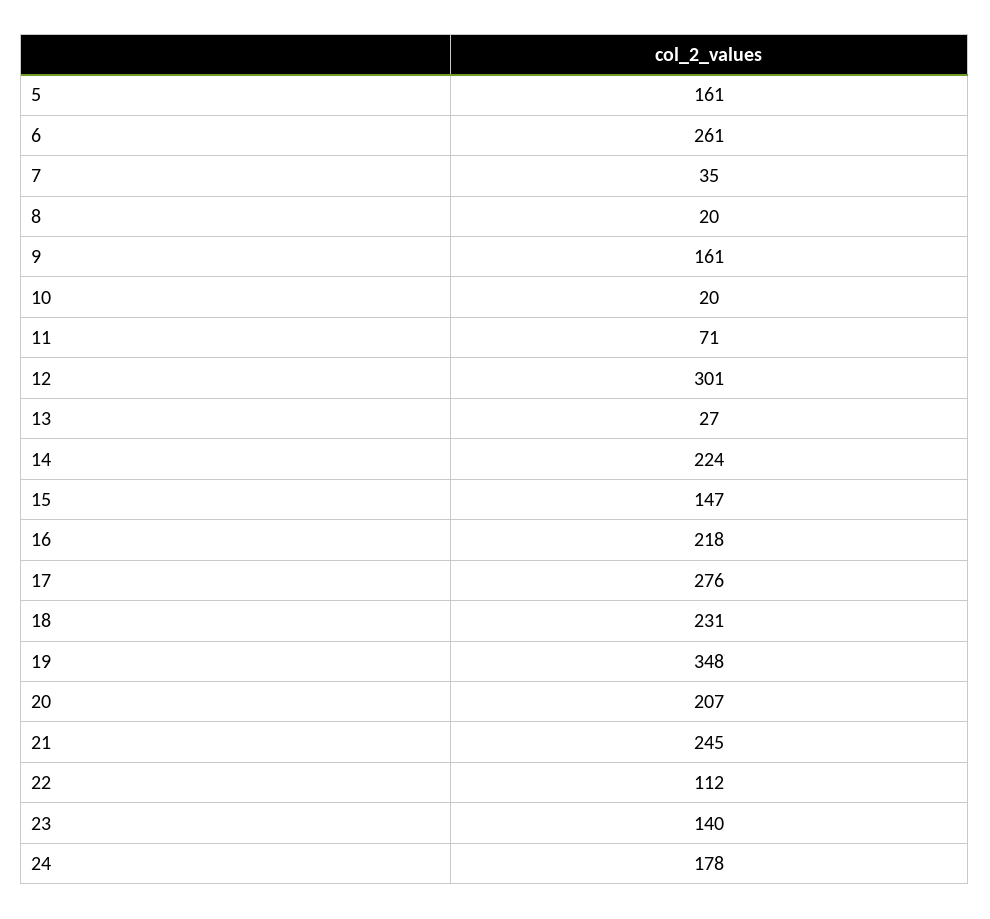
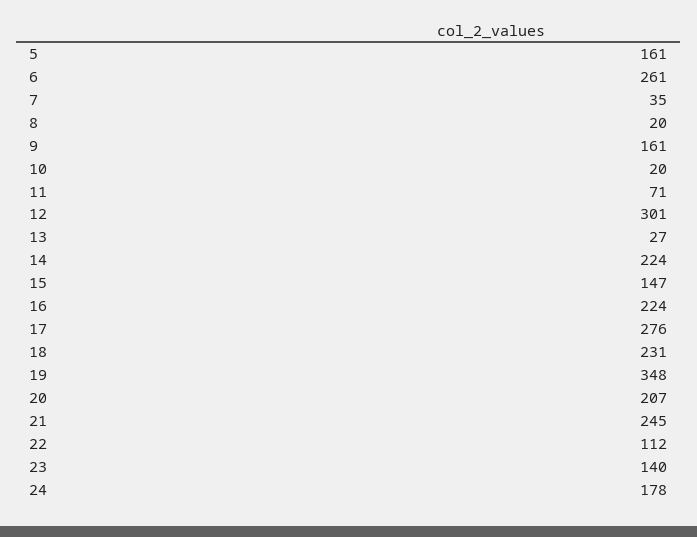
16: 218 -> 224

